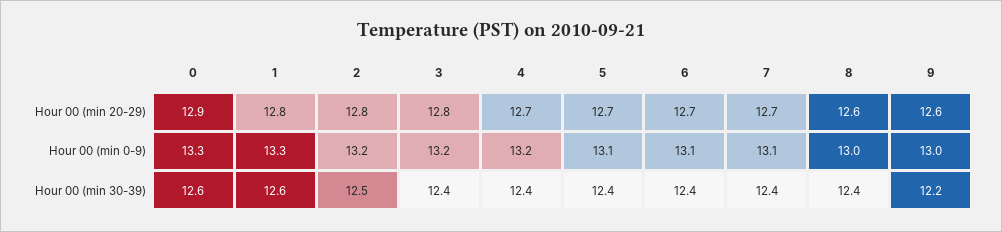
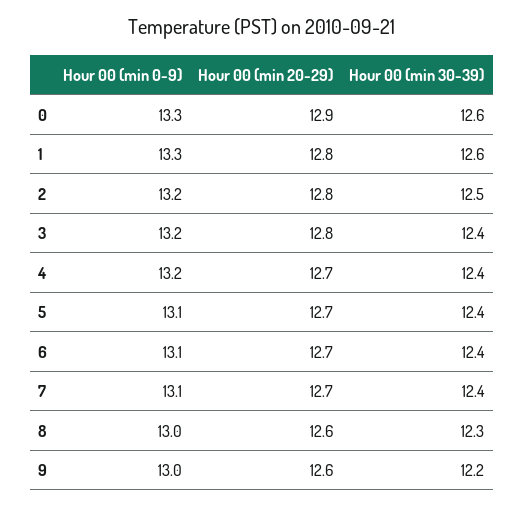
8, Hour 00 (min 30-39): 12.4 -> 12.3

